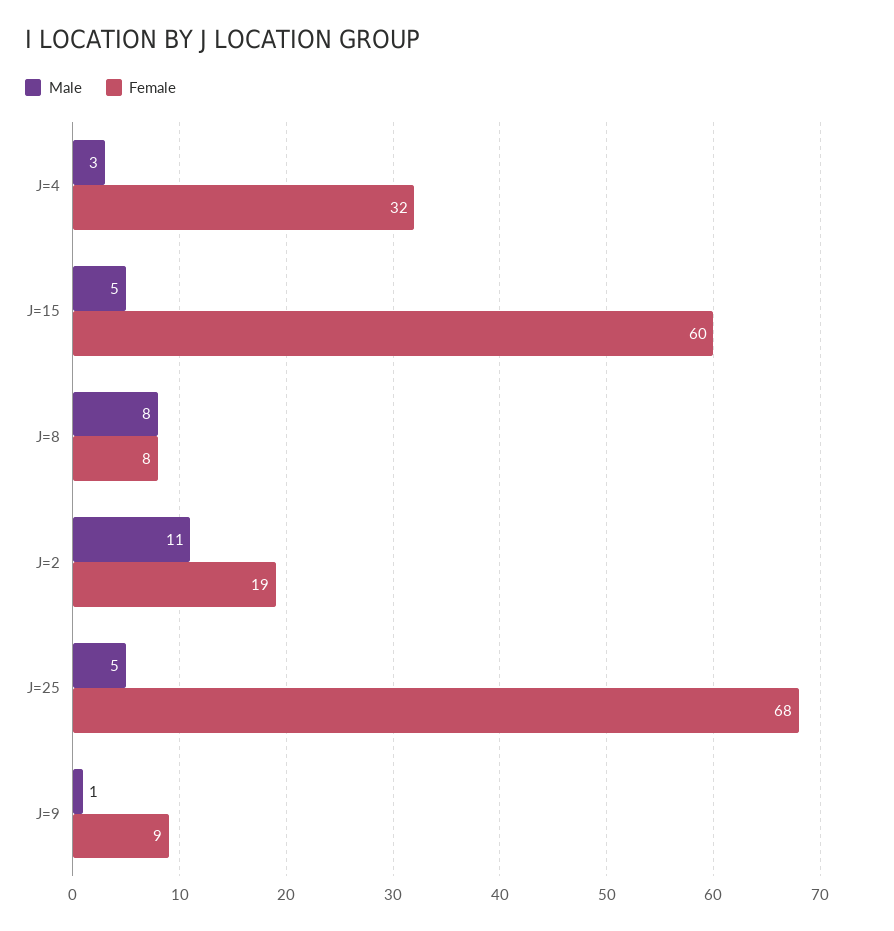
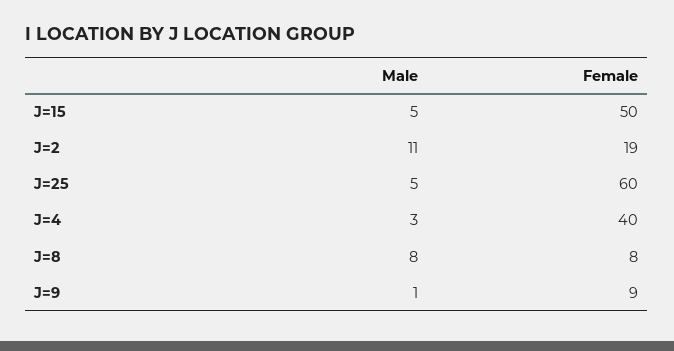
Female, J=4: 32 -> 40
Female, J=15: 60 -> 50
Female, J=25: 68 -> 60

